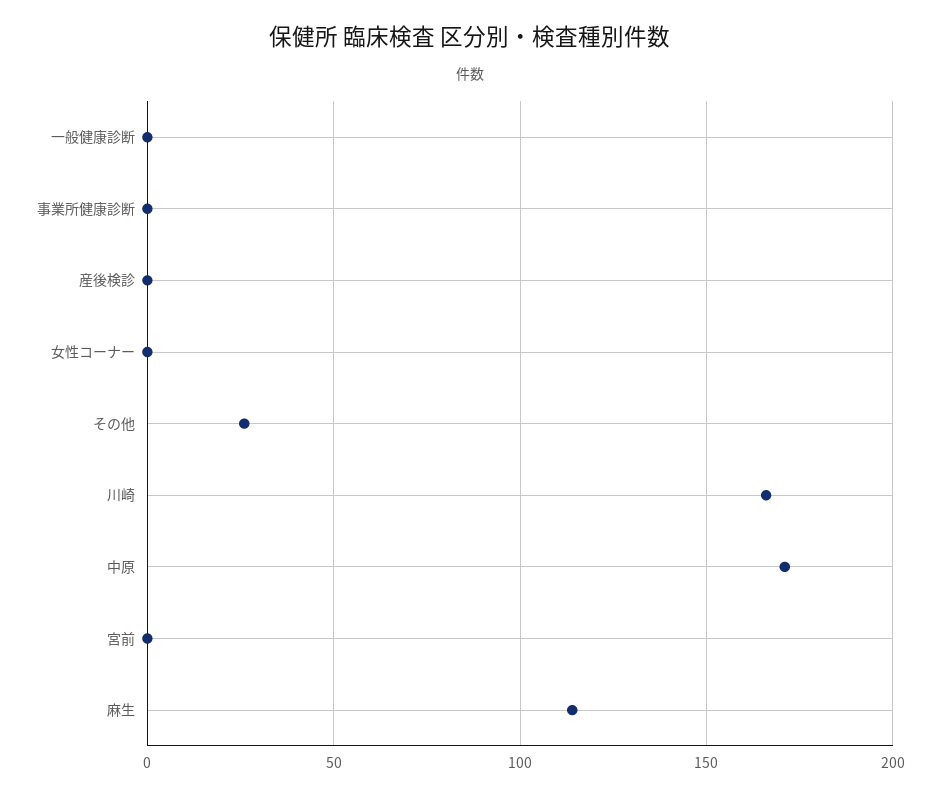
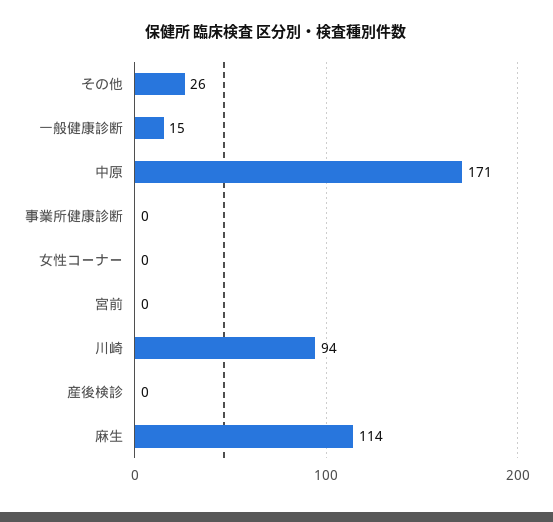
一般健康診断: 0 -> 15
川崎: 165 -> 94

